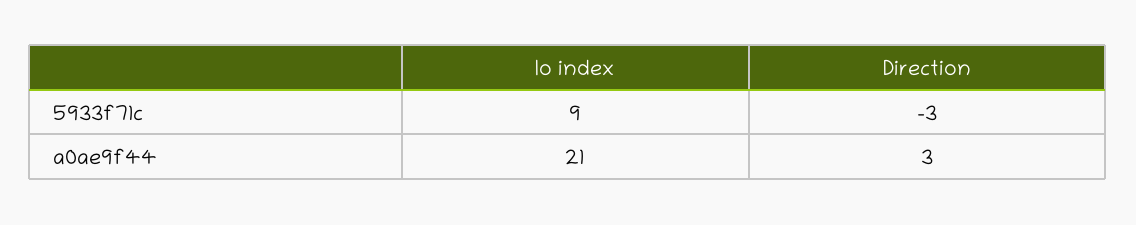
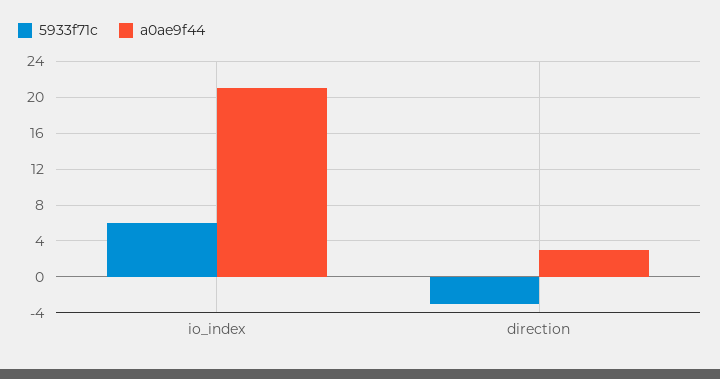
5933f71c, Io index: 9 -> 6

